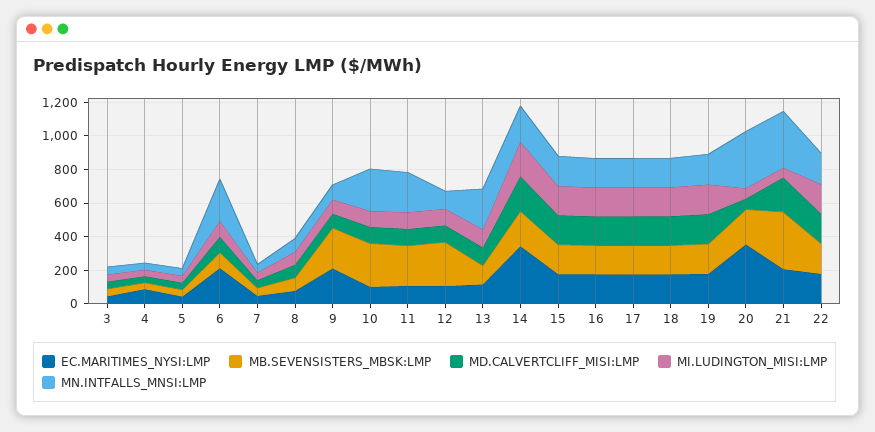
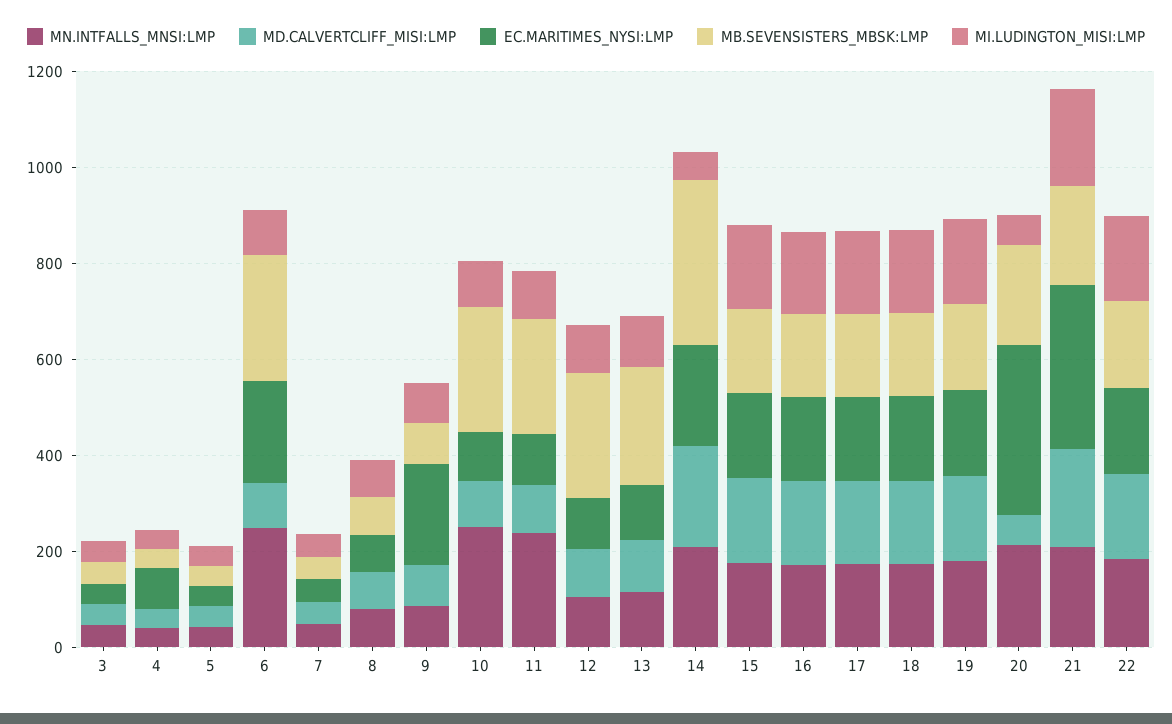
MB.SEVENSISTERS_MBSK:LMP, 6: 100 -> 250
MB.SEVENSISTERS_MBSK:LMP, 9: 250 -> 100
MB.SEVENSISTERS_MBSK:LMP, 13: 100 -> 250
MN.INTFALLS_MNSI:LMP, 13: 250 -> 100
EC.MARITIMES_NYSI:LMP, 14: 350 -> 200
MB.SEVENSISTERS_MBSK:LMP, 14: 200 -> 350
MI.LUDINGTON_MISI:LMP, 14: 200 -> 50
MN.INTFALLS_MNSI:LMP, 20: 350 -> 200
EC.MARITIMES_NYSI:LMP, 21: 200 -> 350
MB.SEVENSISTERS_MBSK:LMP, 21: 350 -> 200
MI.LUDINGTON_MISI:LMP, 21: 50 -> 200
MN.INTFALLS_MNSI:LMP, 21: 350 -> 200

